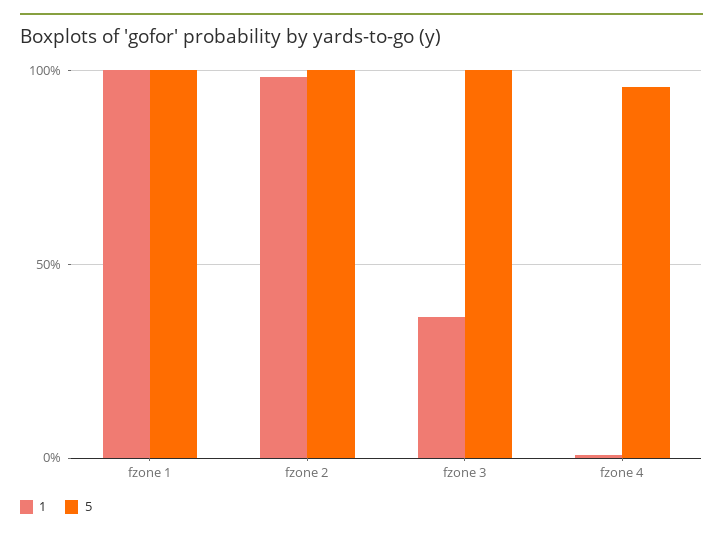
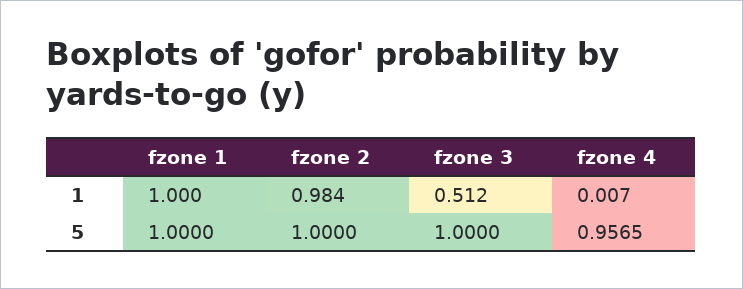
1, fzone 3: 0.35 -> 0.512

